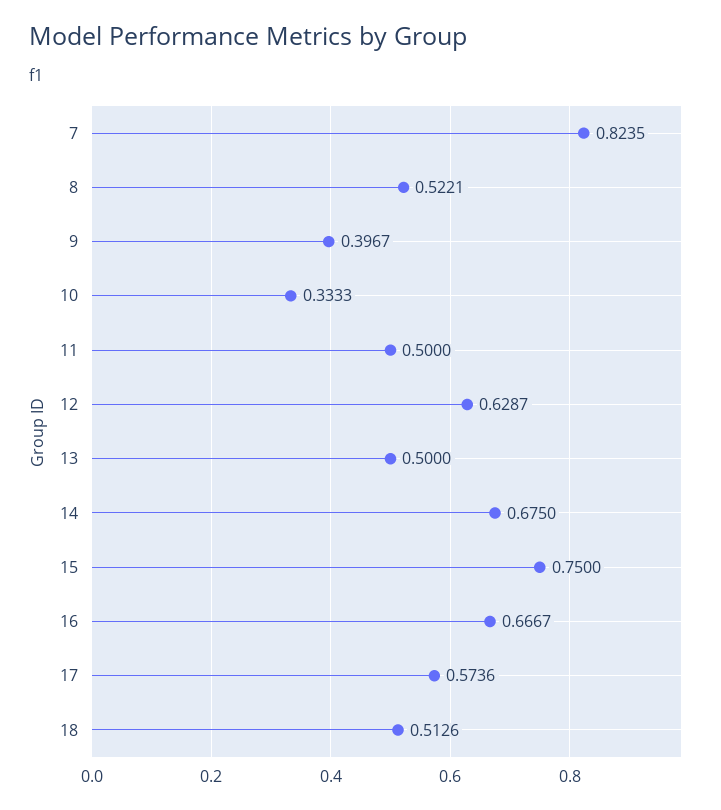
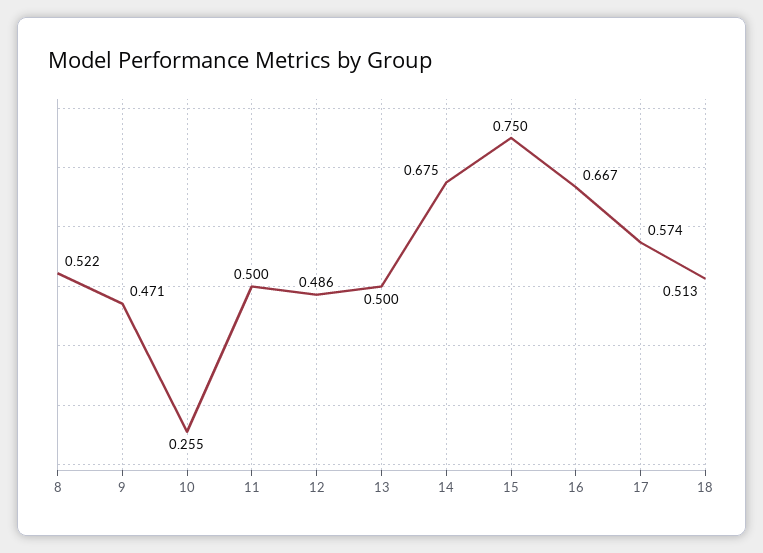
7: 0.8235 -> none
9: 0.3967 -> 0.471
10: 0.3333 -> 0.255
12: 0.6287 -> 0.486

